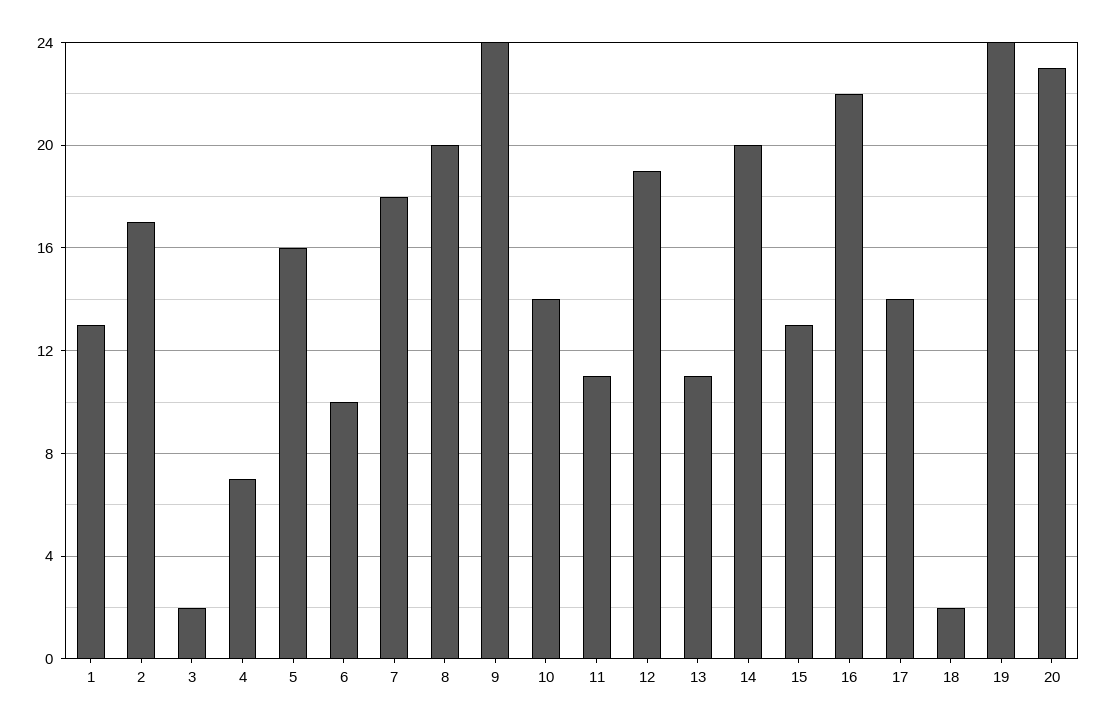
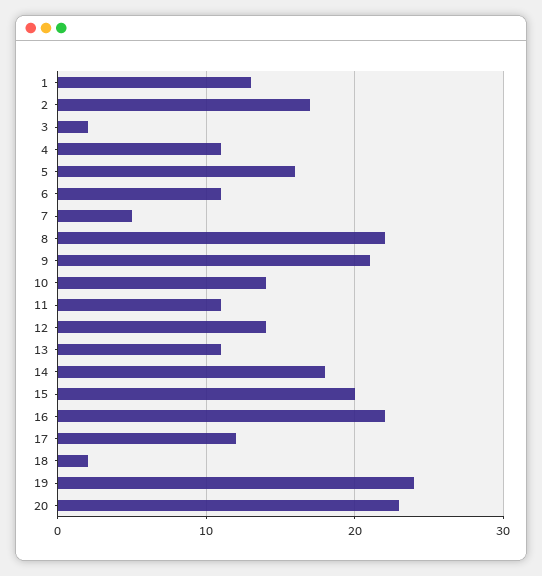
4: 7 -> 11
6: 10 -> 11
7: 18 -> 5
8: 20 -> 22
9: 24 -> 21
12: 19 -> 14
14: 20 -> 18
15: 13 -> 20
17: 14 -> 12

